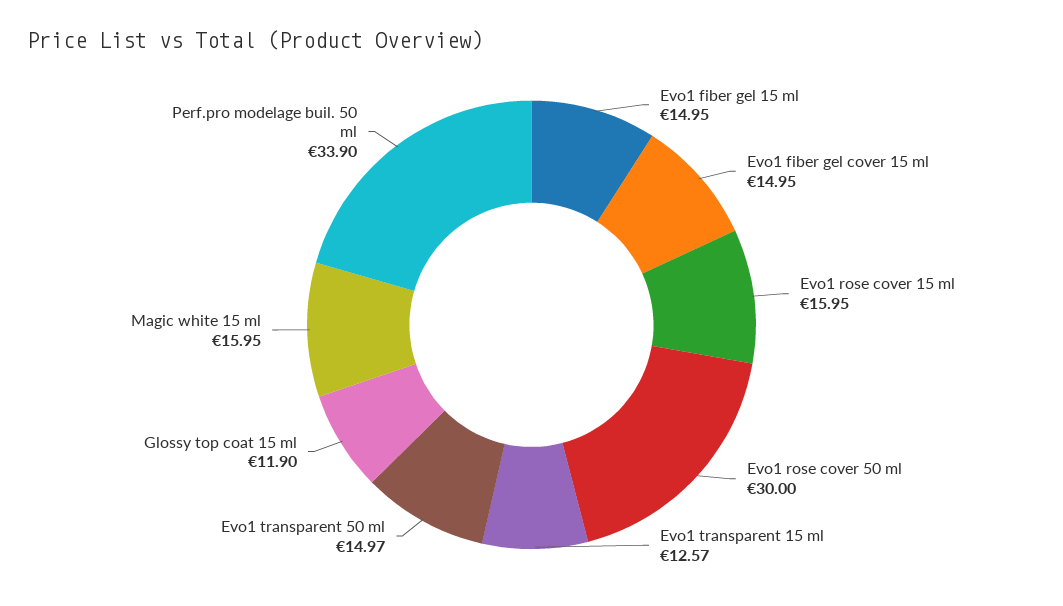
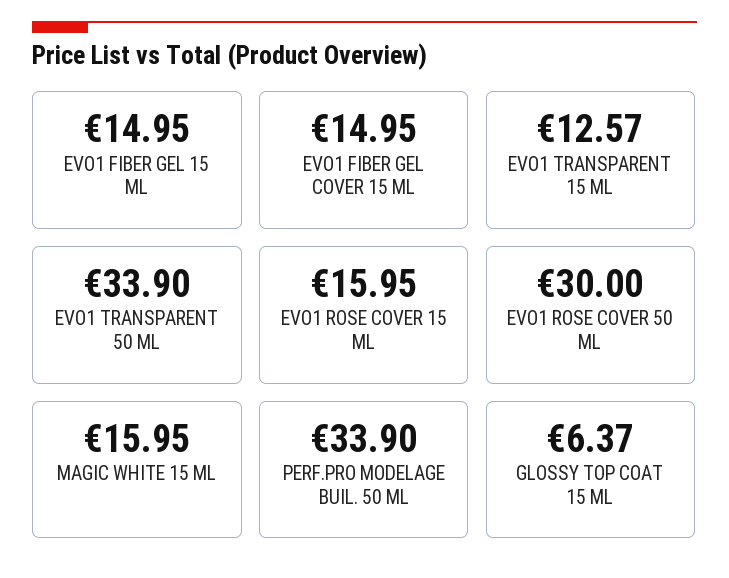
Evo1 transparent 50 ml: 14.97 -> 33.9
Glossy top coat 15 ml: 11.9 -> 6.37

